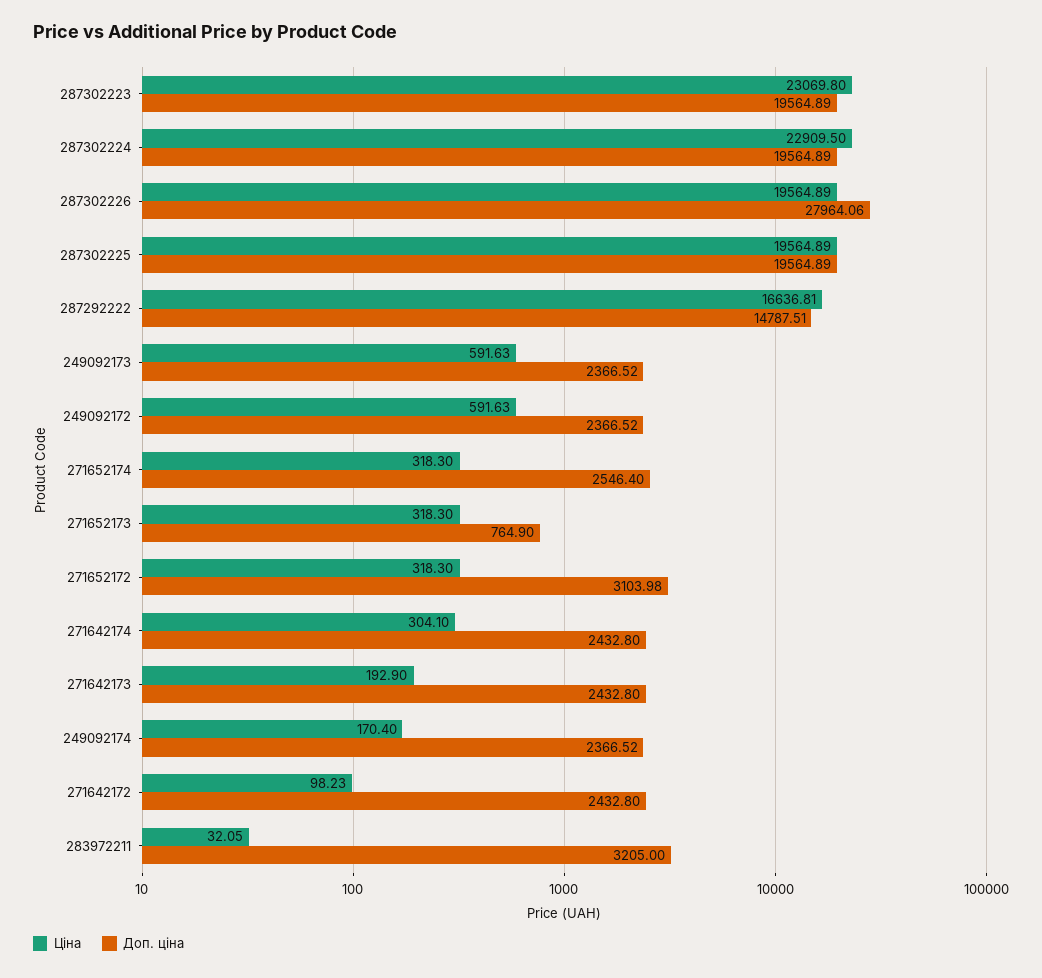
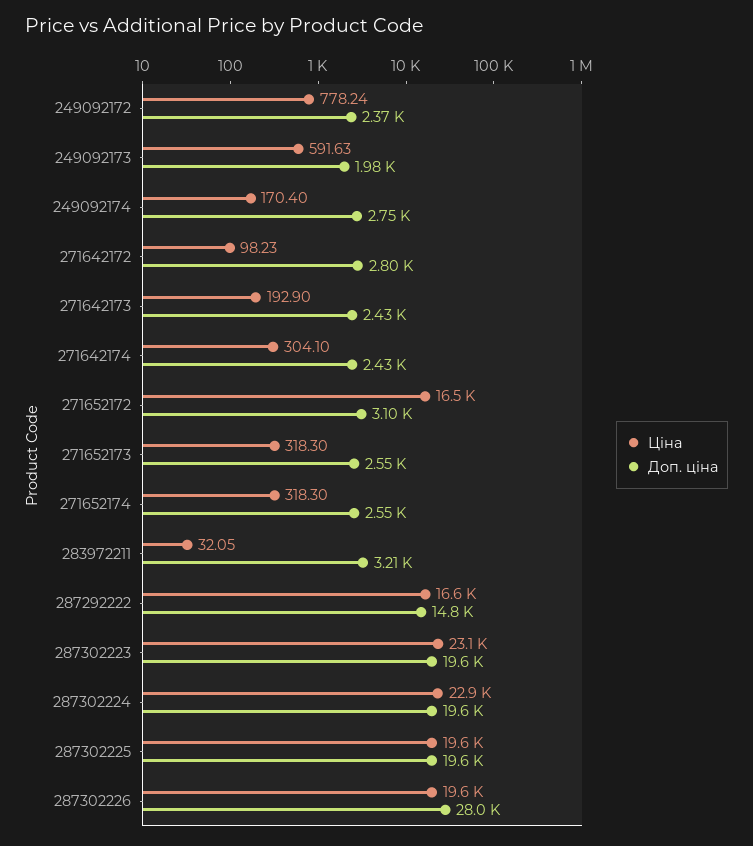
Доп. ціна, 249092173: 2366.52 -> 1980
Ціна, 249092172: 591.63 -> 778.24
Доп. ціна, 271652173: 764.9 -> 2550
Ціна, 271652172: 318.3 -> 16500
Доп. ціна, 249092174: 2366.52 -> 2750
Доп. ціна, 271642172: 2432.8 -> 2800

